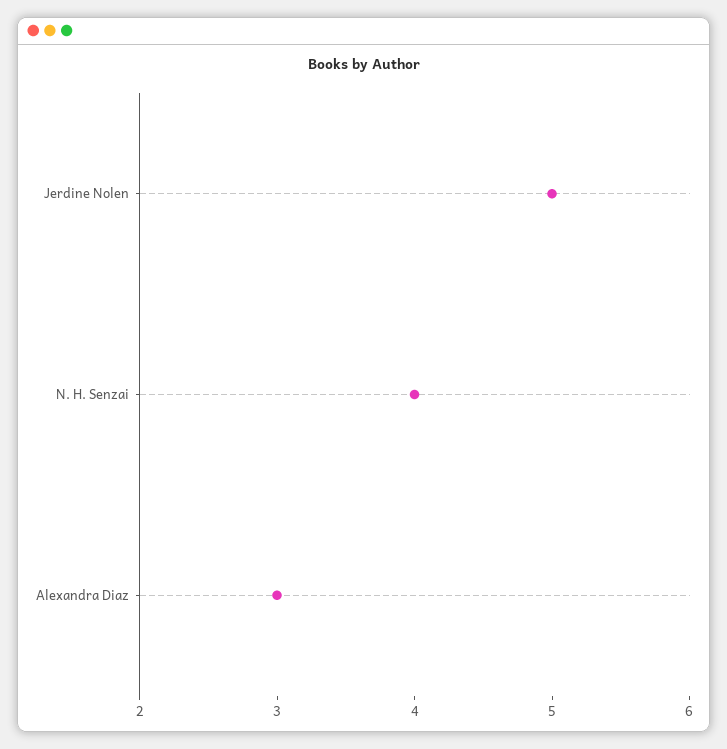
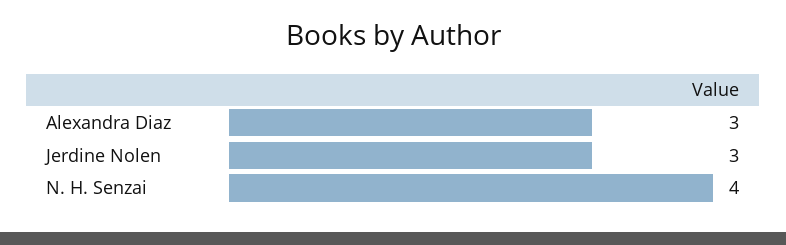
Jerdine Nolen: 5 -> 3

